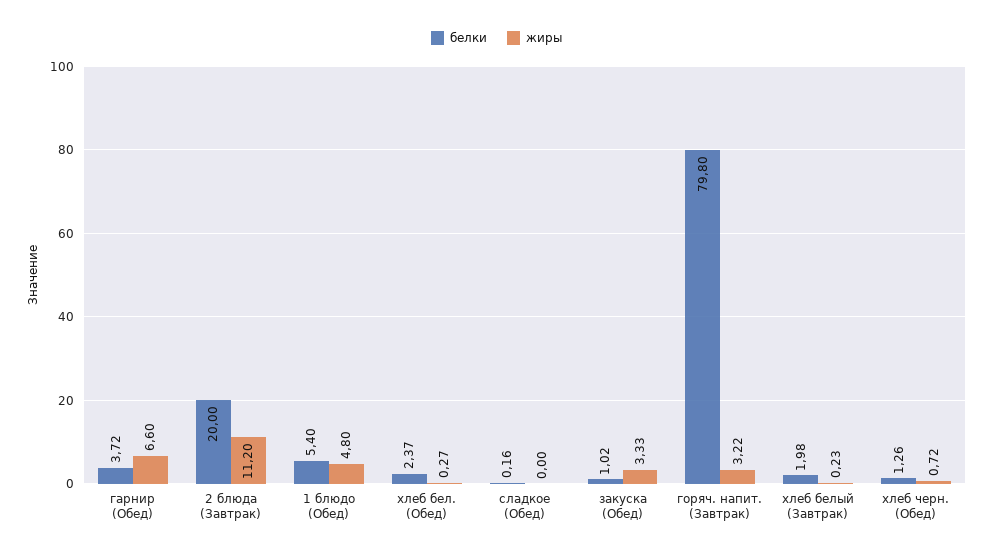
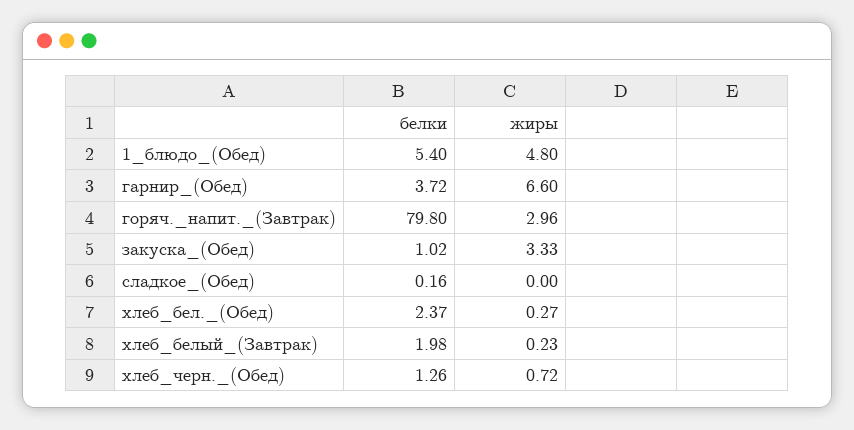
белки, 2 блюда (Завтрак): 20 -> none
жиры, 2 блюда (Завтрак): 11.2 -> none
жиры, горяч. напит. (Завтрак): 3.22 -> 2.96

